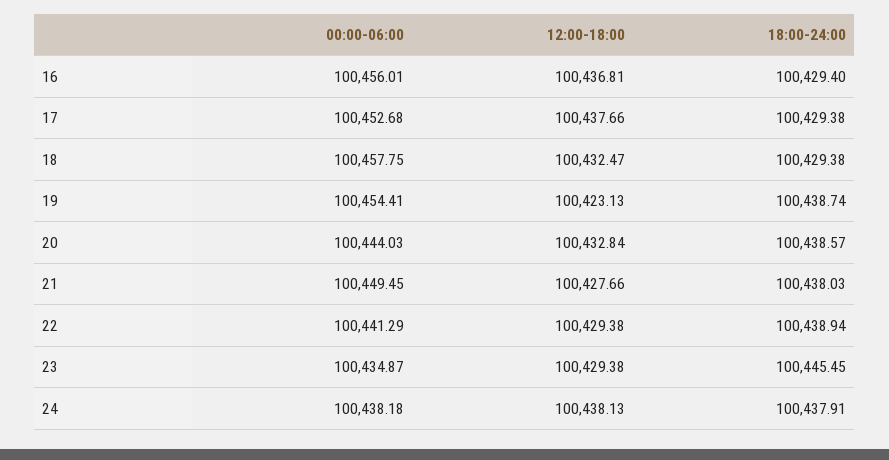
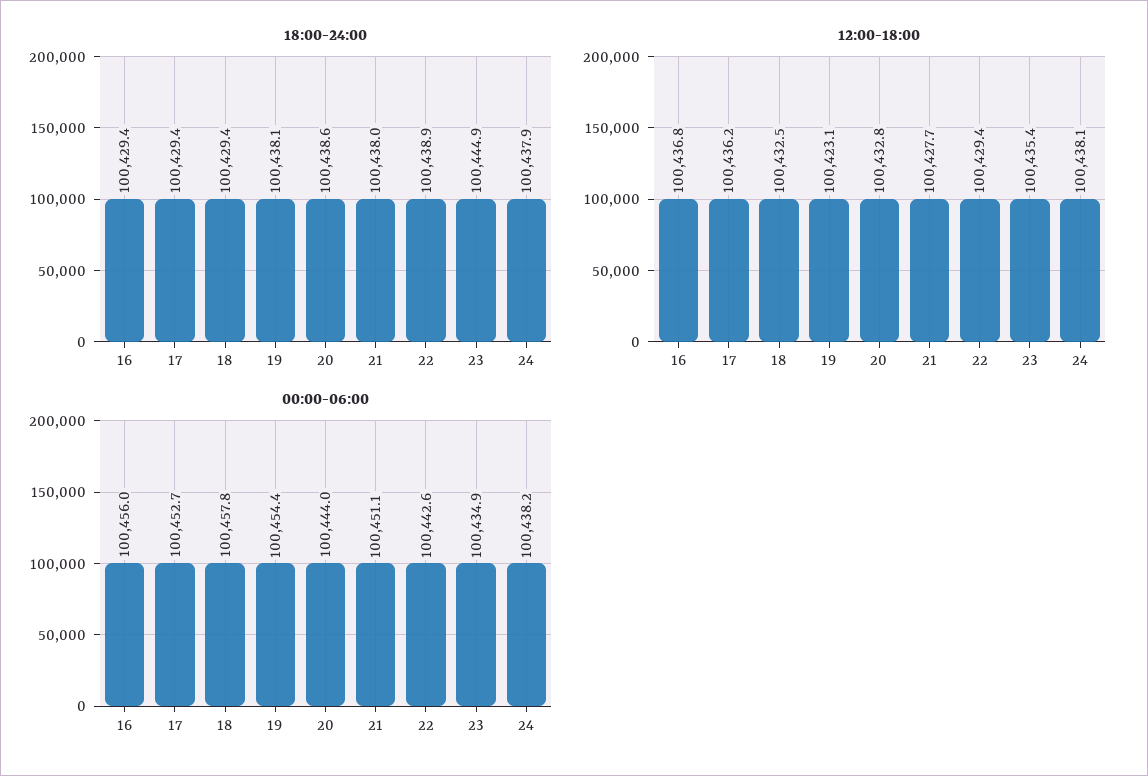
12:00-18:00, 17: 100437.66 -> 100436.2
18:00-24:00, 19: 100438.74 -> 100438.1
00:00-06:00, 21: 100449.45 -> 100451.1
00:00-06:00, 22: 100441.29 -> 100442.6
12:00-18:00, 23: 100429.38 -> 100435.4
18:00-24:00, 23: 100445.45 -> 100444.9

